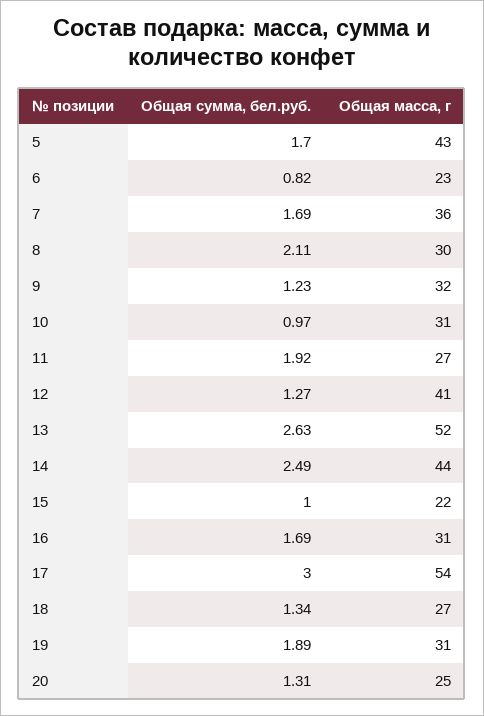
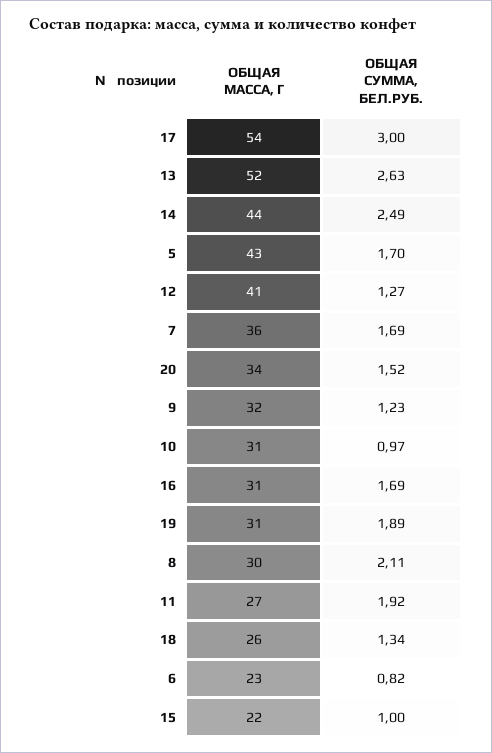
Общая масса, г, 18: 27 -> 26
Общая сумма, бел.руб., 20: 1.31 -> 1.52
Общая масса, г, 20: 25 -> 34

